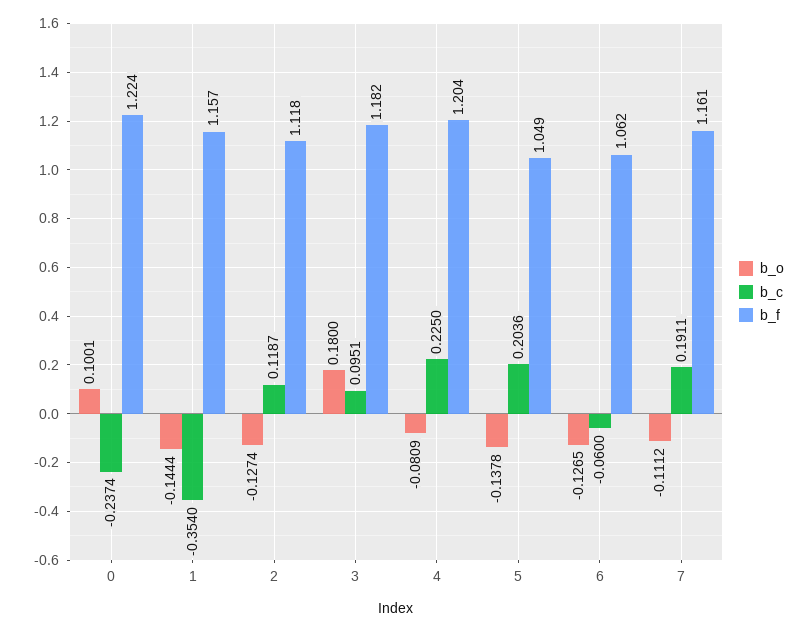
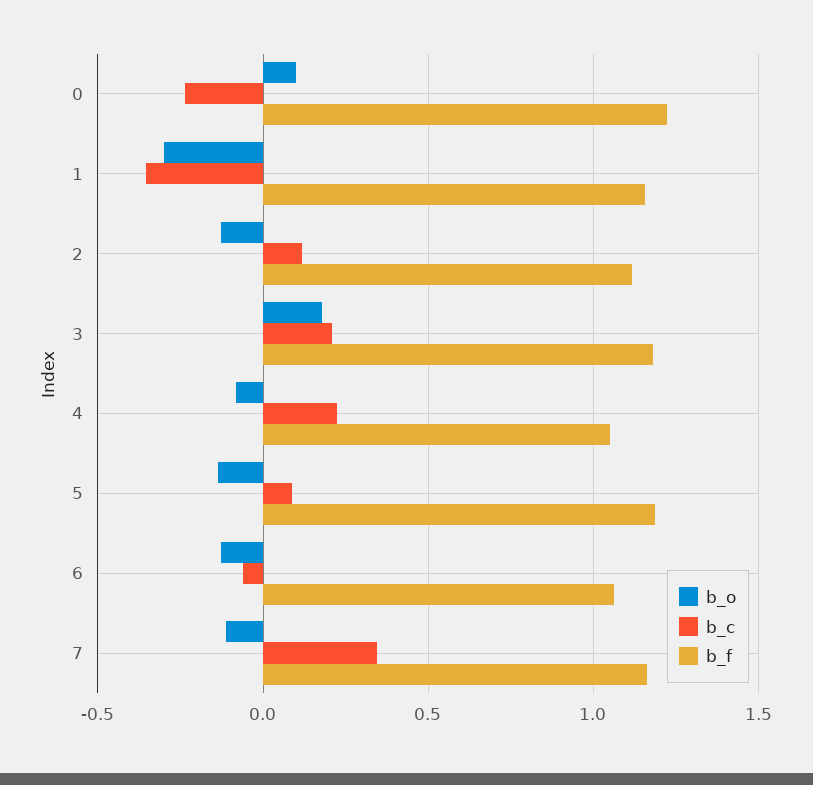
b_o, 1: -0.1444 -> -0.3
b_c, 3: 0.0951 -> 0.2
b_f, 4: 1.204 -> 1.05
b_c, 5: 0.2036 -> 0.1
b_f, 5: 1.049 -> 1.2
b_c, 7: 0.1911 -> 0.35

